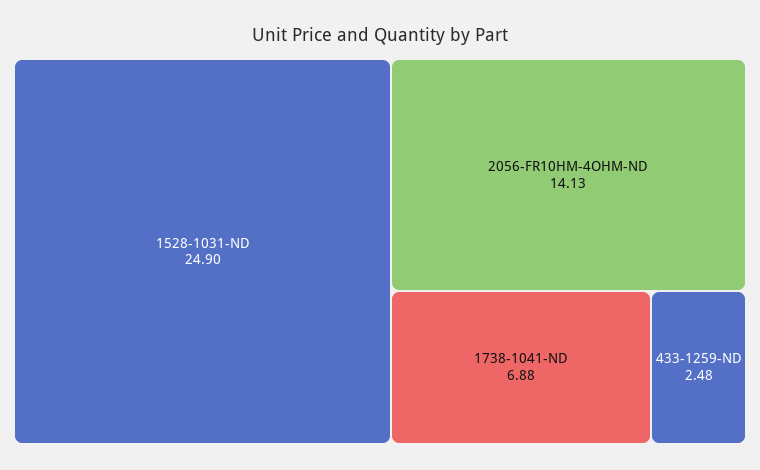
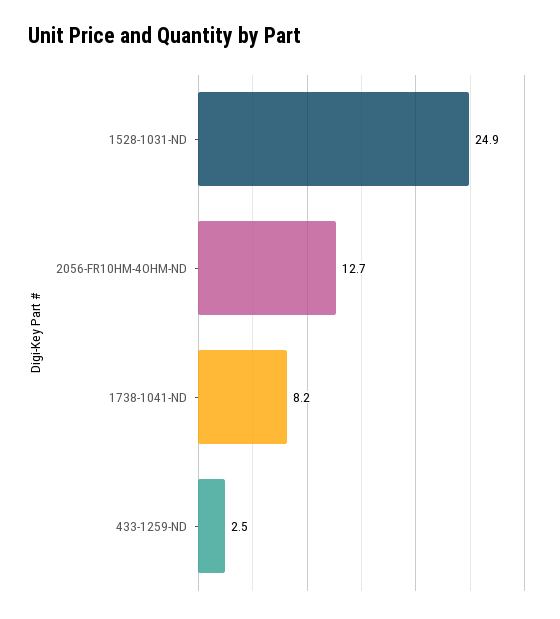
2056-FR10HM-4OHM-ND: 14.13 -> 12.7
1738-1041-ND: 6.88 -> 8.2

